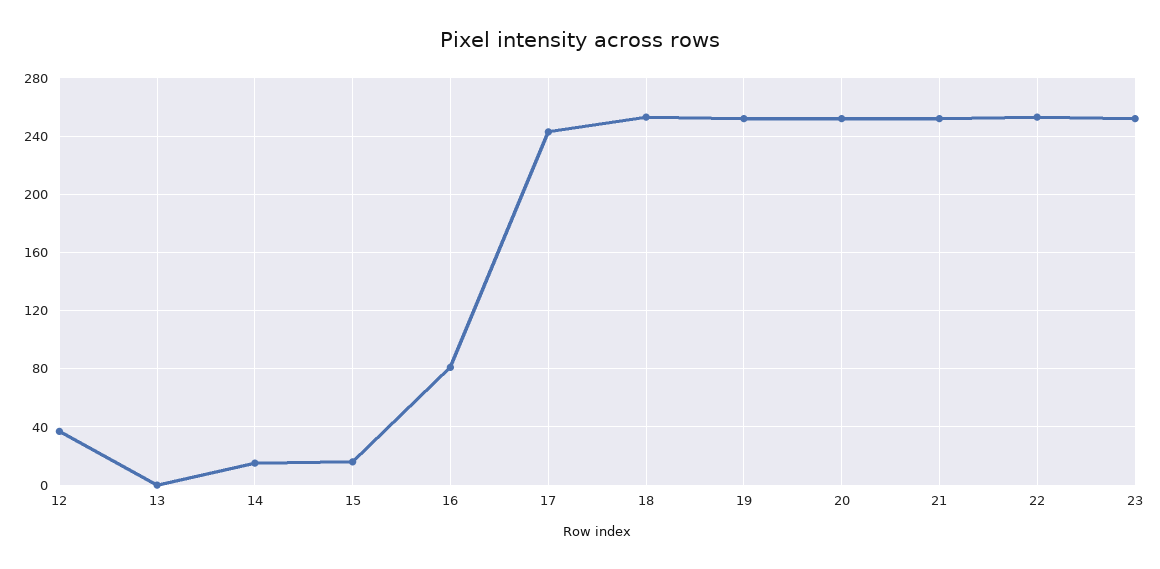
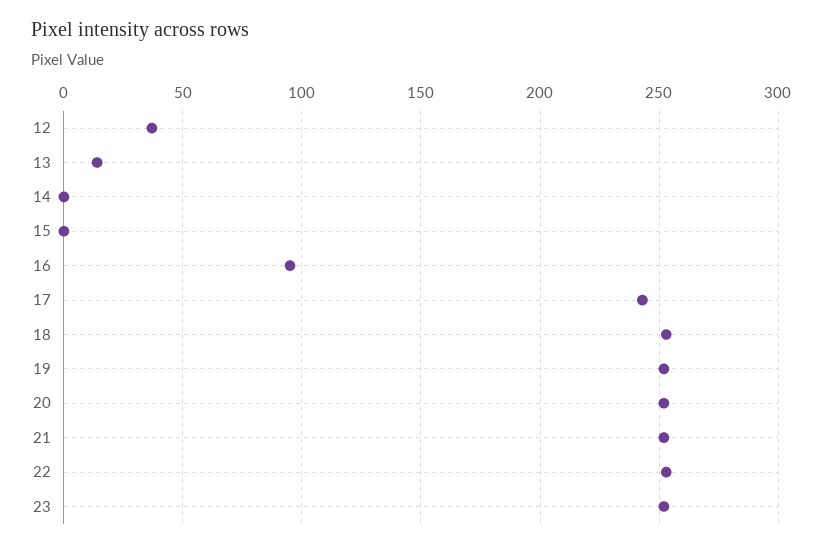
13: 0 -> 15
14: 15 -> 0
15: 15 -> 0
16: 80 -> 95

